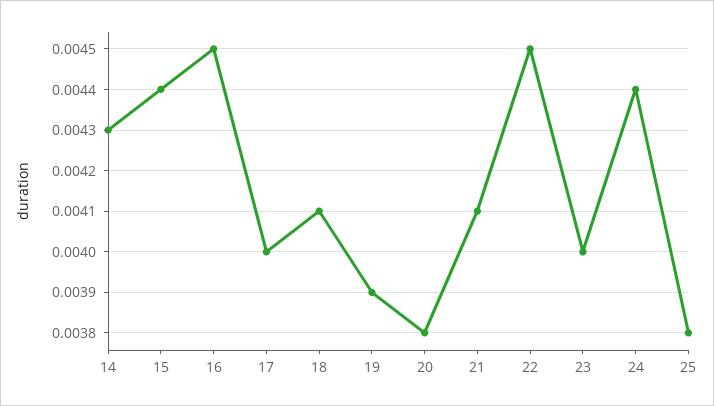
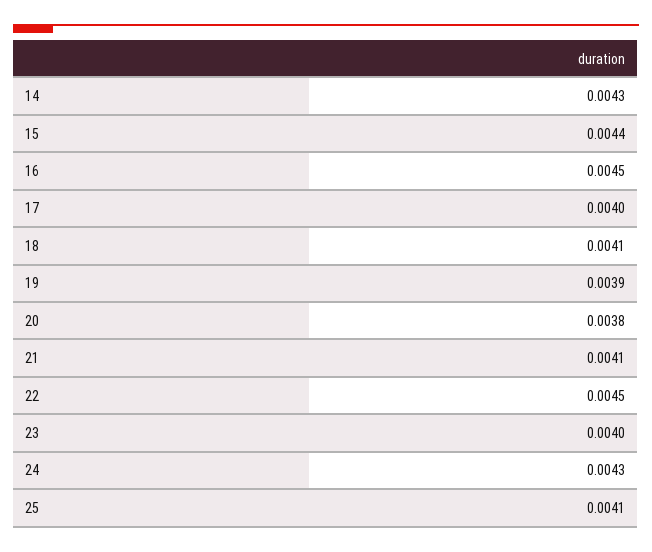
24: 0.0044 -> 0.0043
25: 0.0038 -> 0.0041

